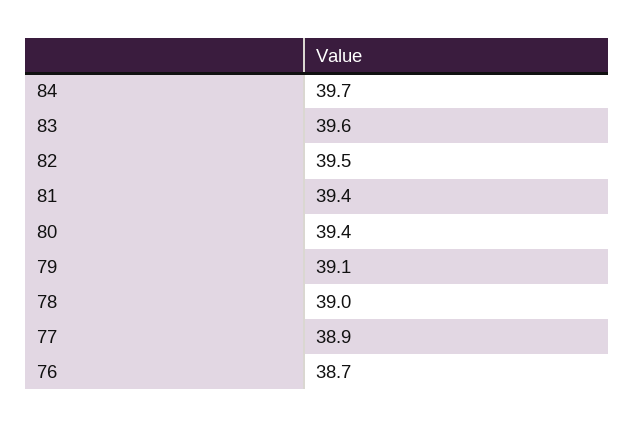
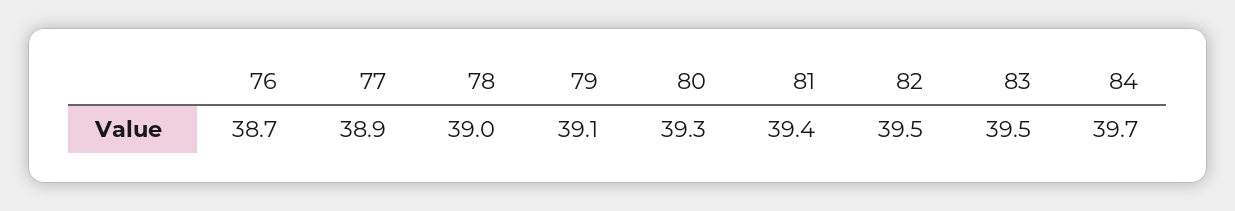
83: 39.6 -> 39.5
80: 39.4 -> 39.3

